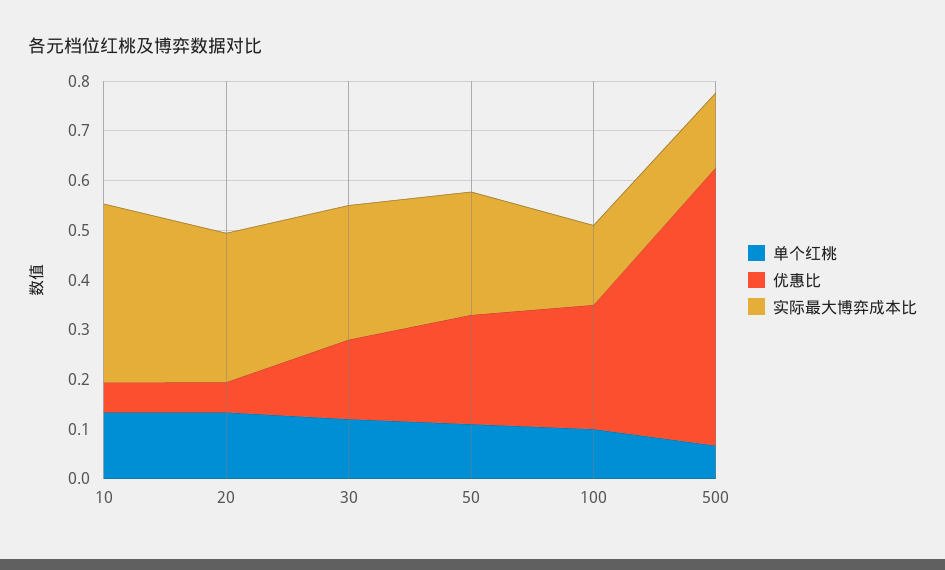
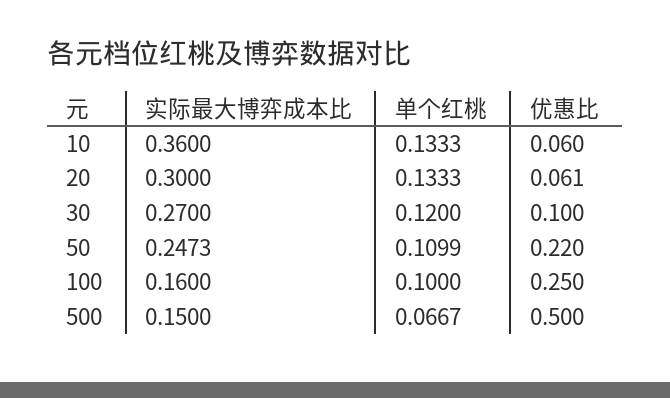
优惠比, 30: 0.16 -> 0.1
优惠比, 500: 0.56 -> 0.5

